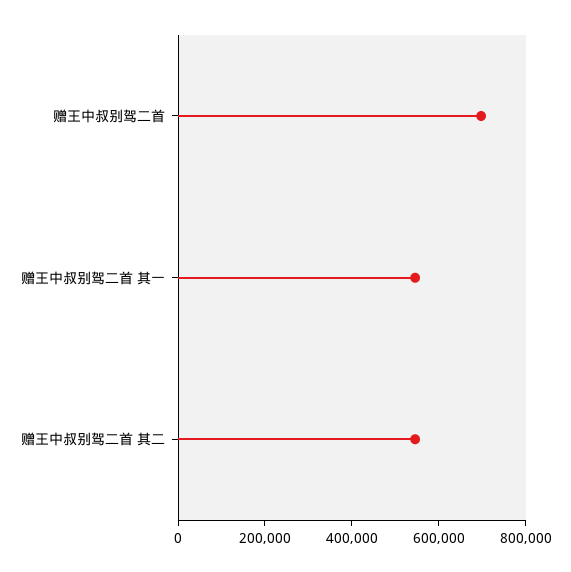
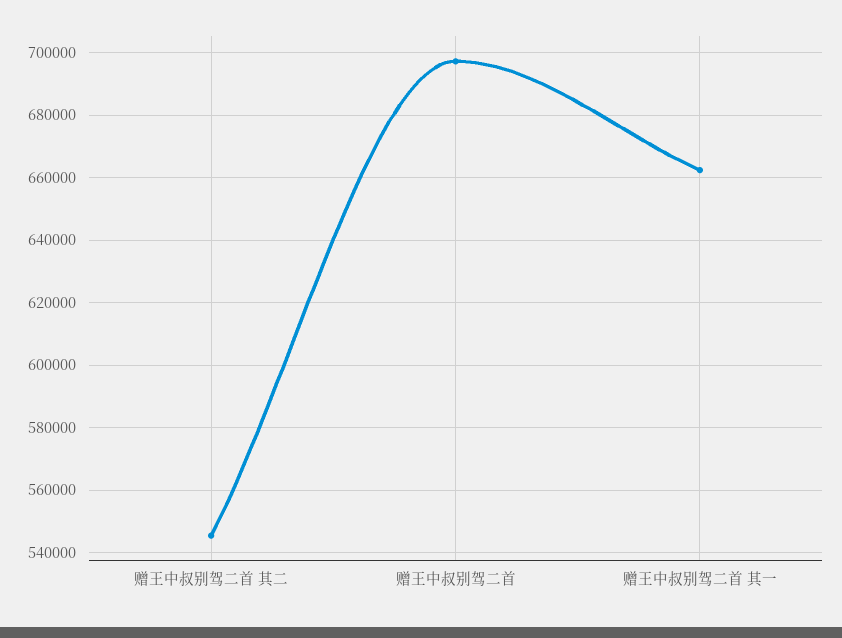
赠王中叔别驾二首 其一: 550000 -> 662000

